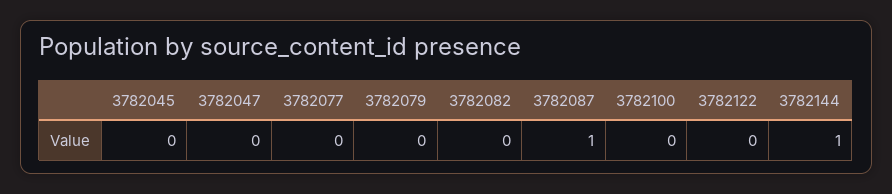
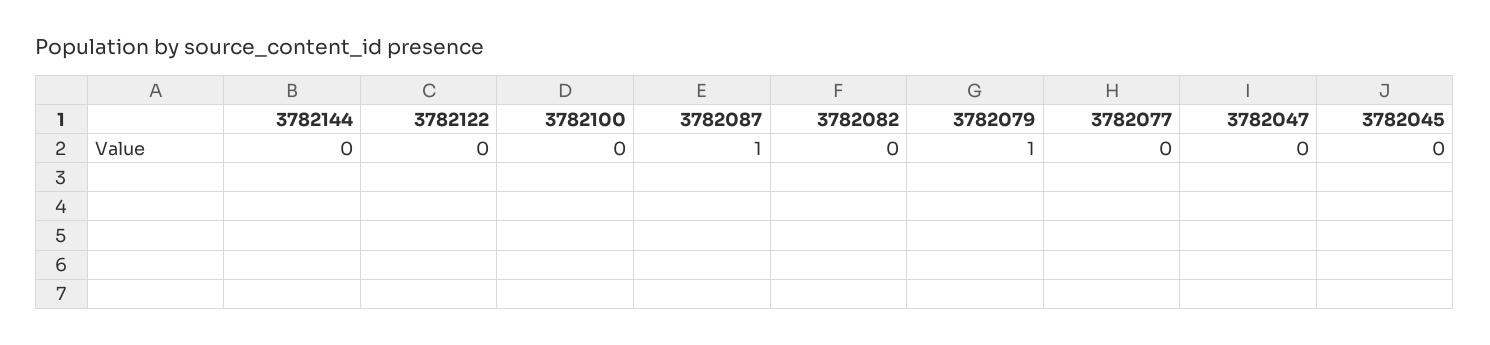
3782079: 0 -> 1
3782144: 1 -> 0

